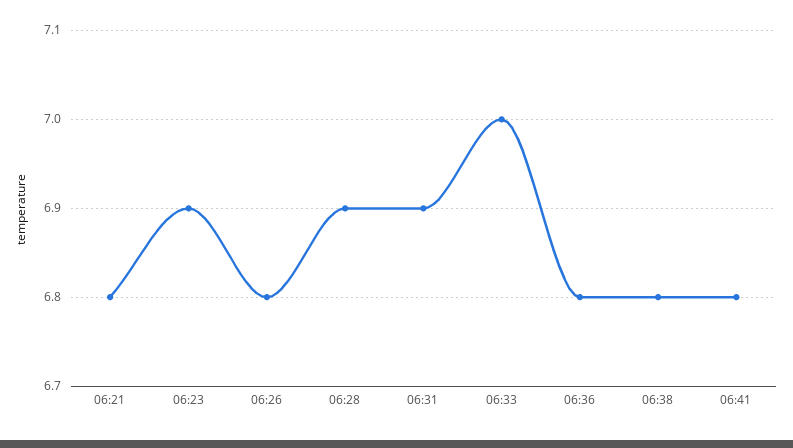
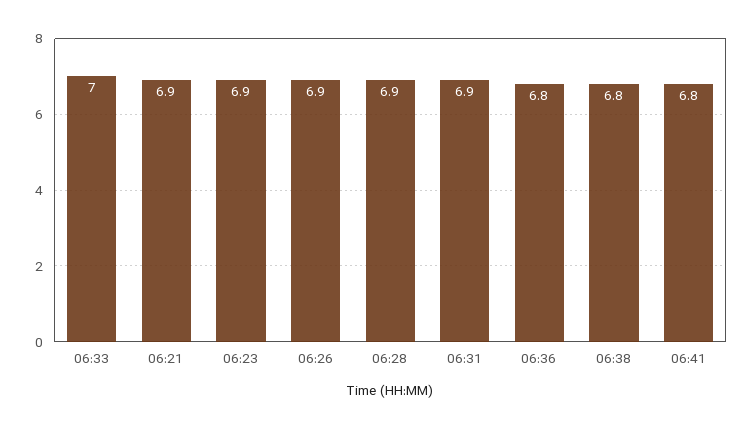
06:21: 6.8 -> 6.9
06:26: 6.8 -> 6.9

